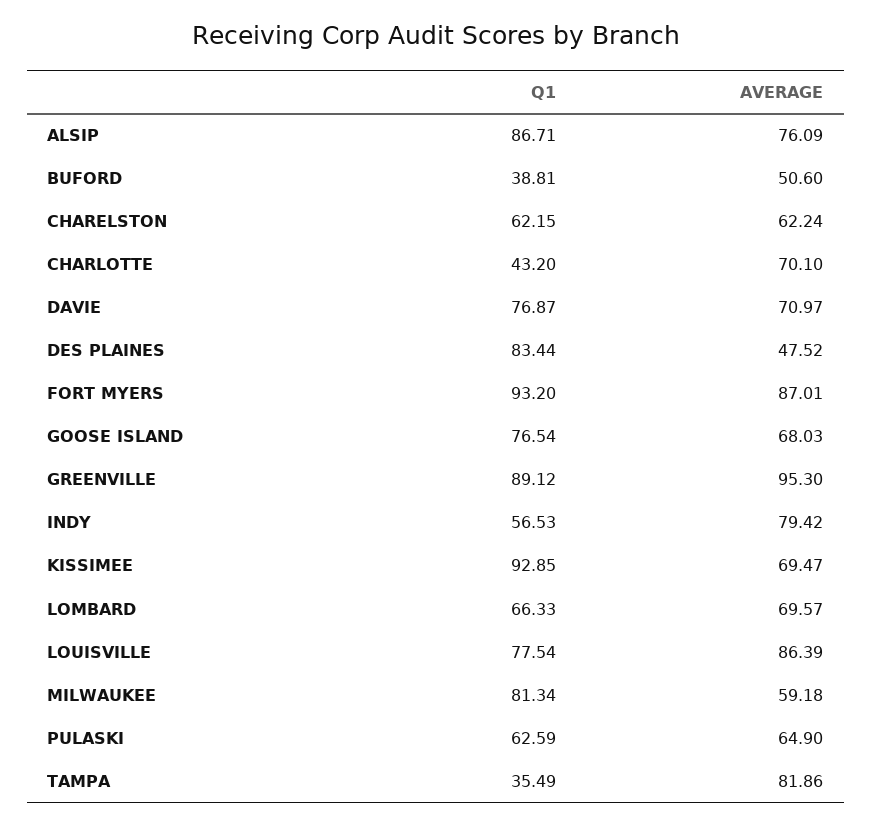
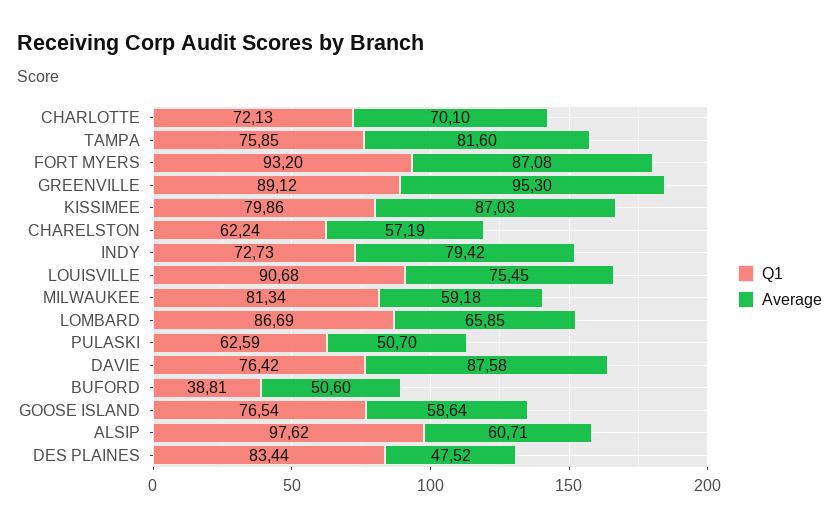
Q1, ALSIP: 86.71 -> 97.62
AVERAGE, ALSIP: 76.09 -> 60.71
Q1, CHARELSTON: 62.15 -> 62.24
AVERAGE, CHARELSTON: 62.24 -> 57.19
Q1, CHARLOTTE: 43.2 -> 72.13
Q1, DAVIE: 76.87 -> 76.42
AVERAGE, DAVIE: 70.97 -> 87.58
AVERAGE, FORT MYERS: 87.01 -> 87.08
AVERAGE, GOOSE ISLAND: 68.03 -> 58.64
Q1, INDY: 56.53 -> 72.73
Q1, KISSIMEE: 92.85 -> 79.86
AVERAGE, KISSIMEE: 69.47 -> 87.03
Q1, LOMBARD: 66.33 -> 86.69
AVERAGE, LOMBARD: 69.57 -> 65.85
Q1, LOUISVILLE: 77.54 -> 90.68
AVERAGE, LOUISVILLE: 86.39 -> 75.45
AVERAGE, PULASKI: 64.9 -> 50.7
Q1, TAMPA: 35.49 -> 75.85
AVERAGE, TAMPA: 81.86 -> 81.6

